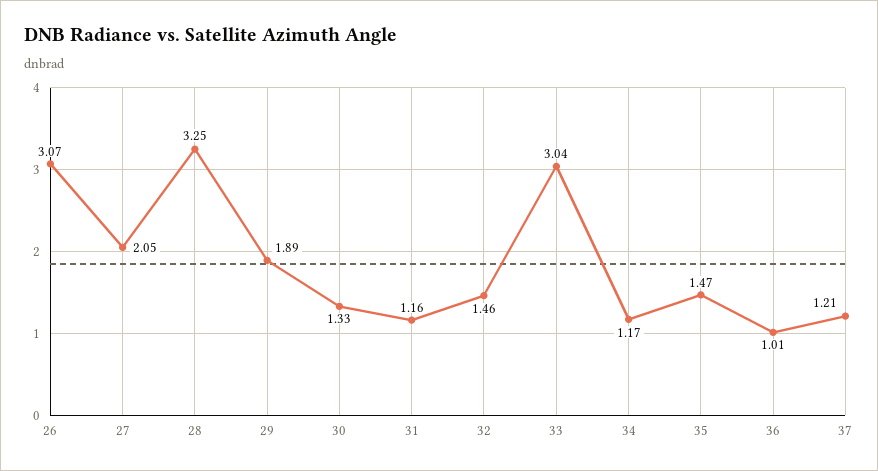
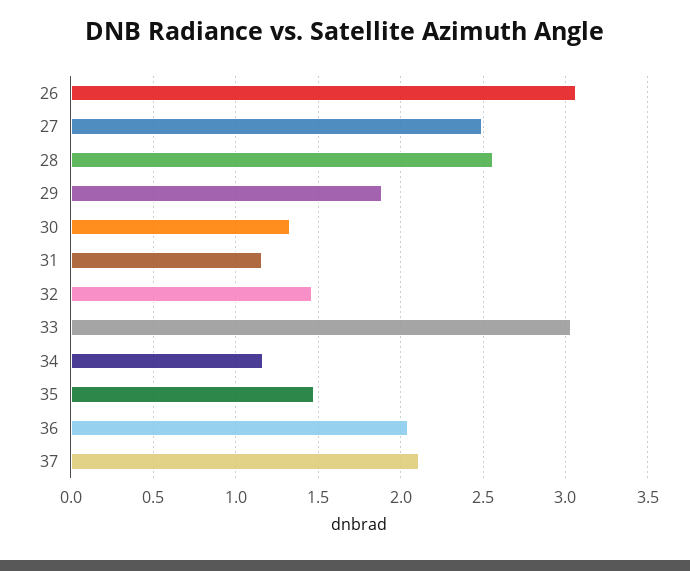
27: 2.05 -> 2.5
28: 3.25 -> 2.55
36: 1.01 -> 2.05
37: 1.21 -> 2.1

